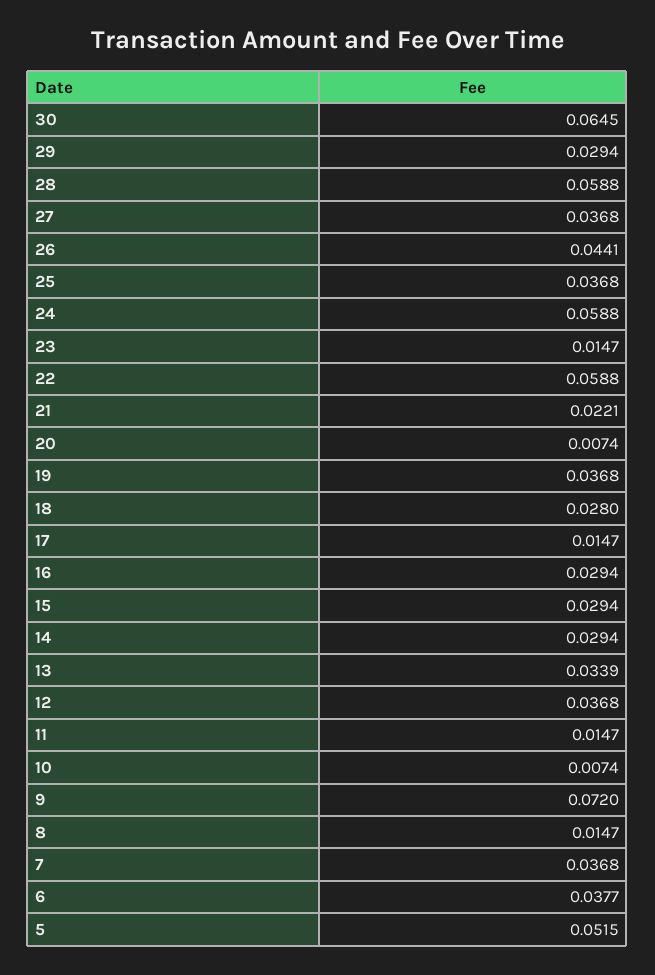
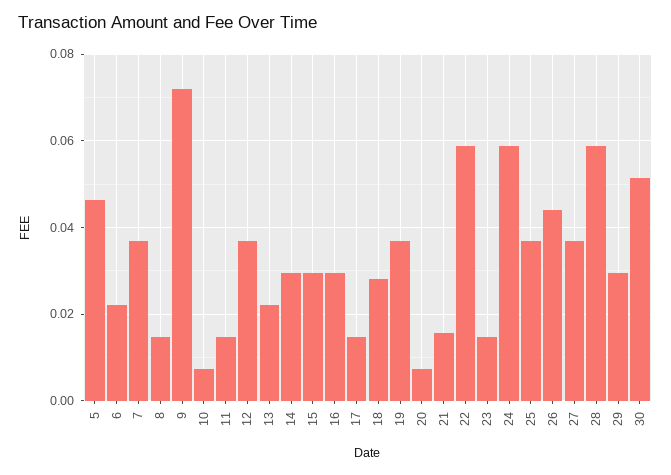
30: 0.0645 -> 0.052
21: 0.0221 -> 0.016
13: 0.0339 -> 0.022
6: 0.0377 -> 0.022
5: 0.0515 -> 0.046

